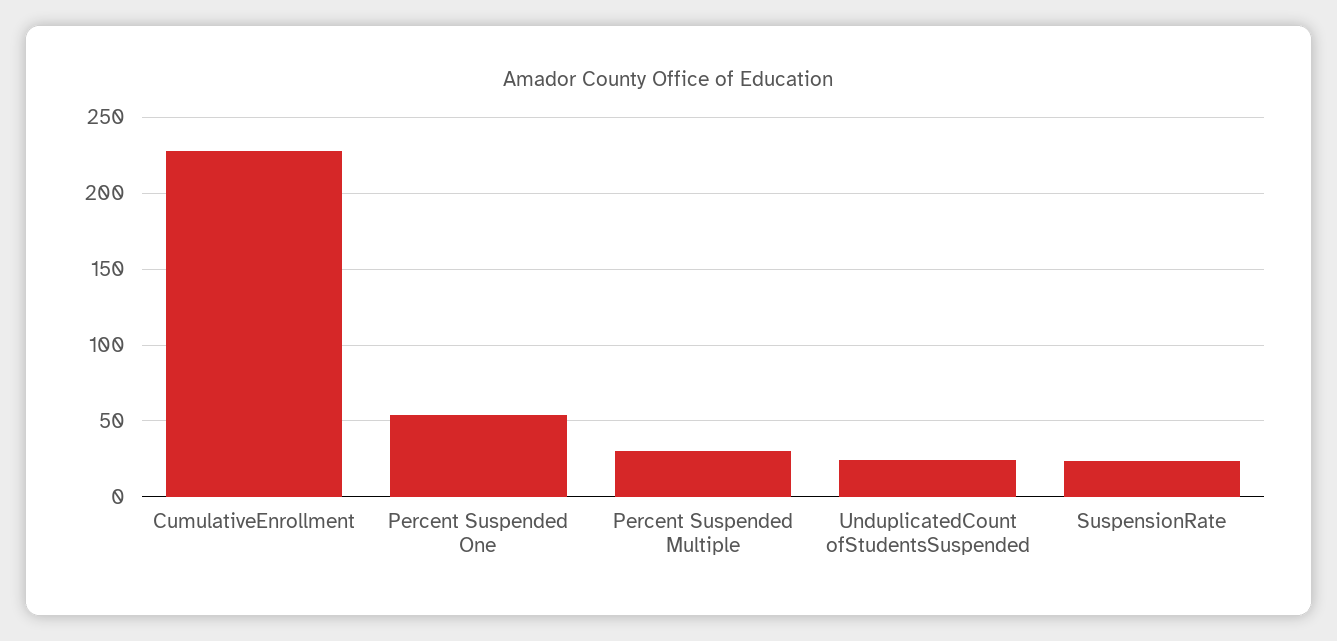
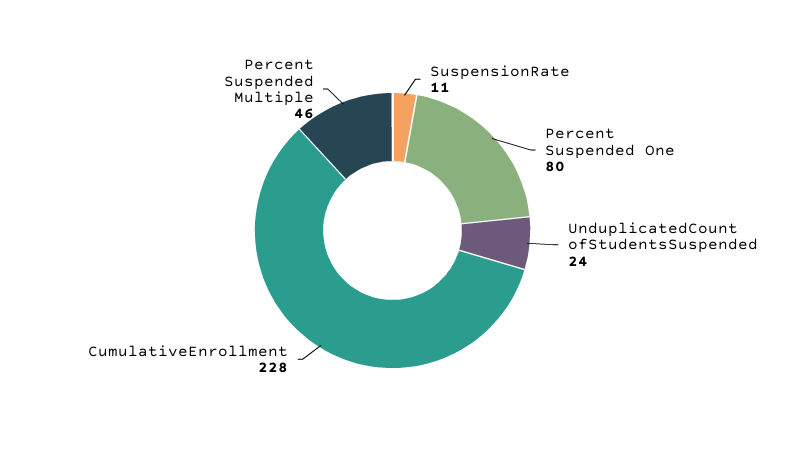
Percent Suspended One: 55 -> 80
Percent Suspended Multiple: 30 -> 46
SuspensionRate: 25 -> 11

